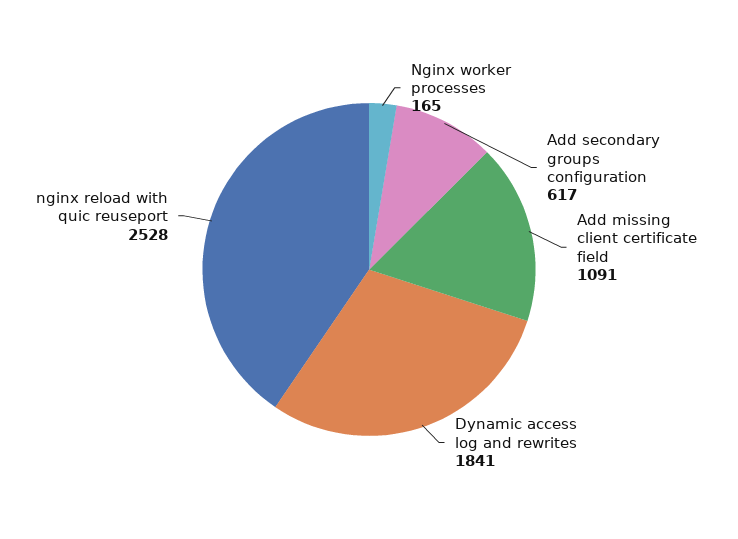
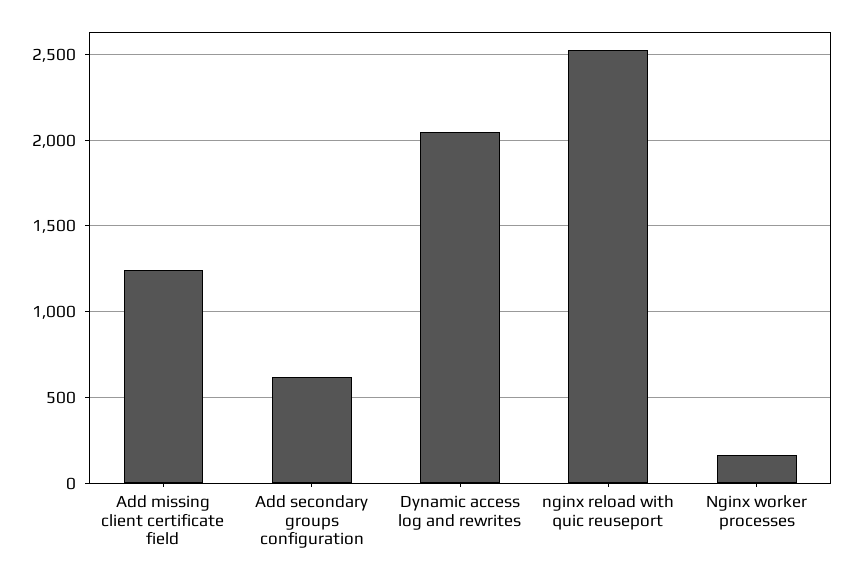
Add missing client certificate field: 1091 -> 1250
Dynamic access log and rewrites: 1841 -> 2050

